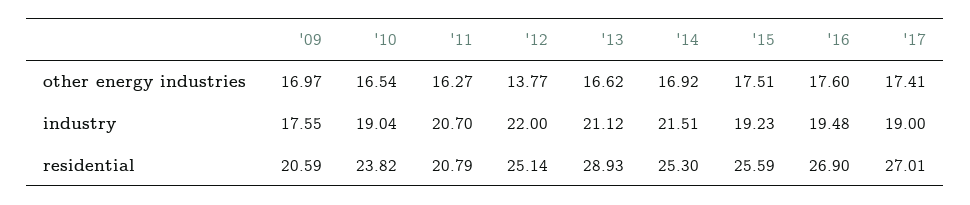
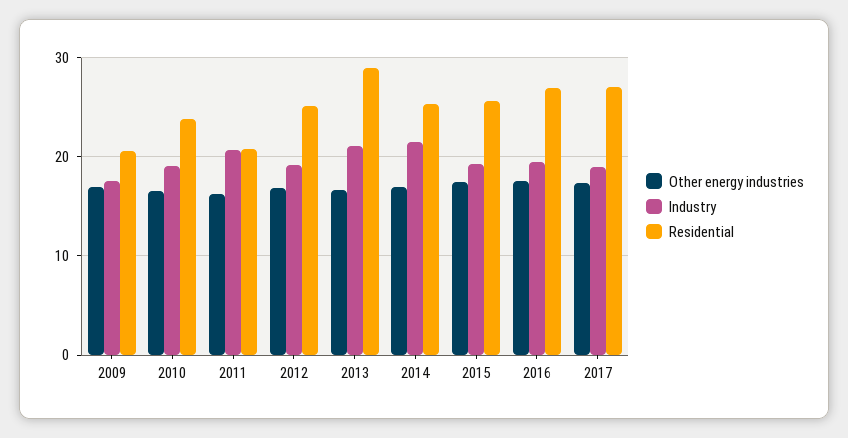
other energy industries, '12: 13.77 -> 17
industry, '12: 22 -> 19

